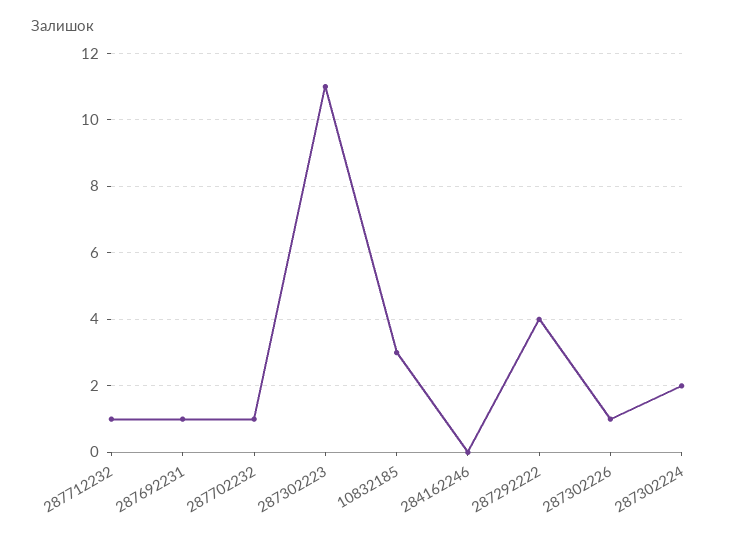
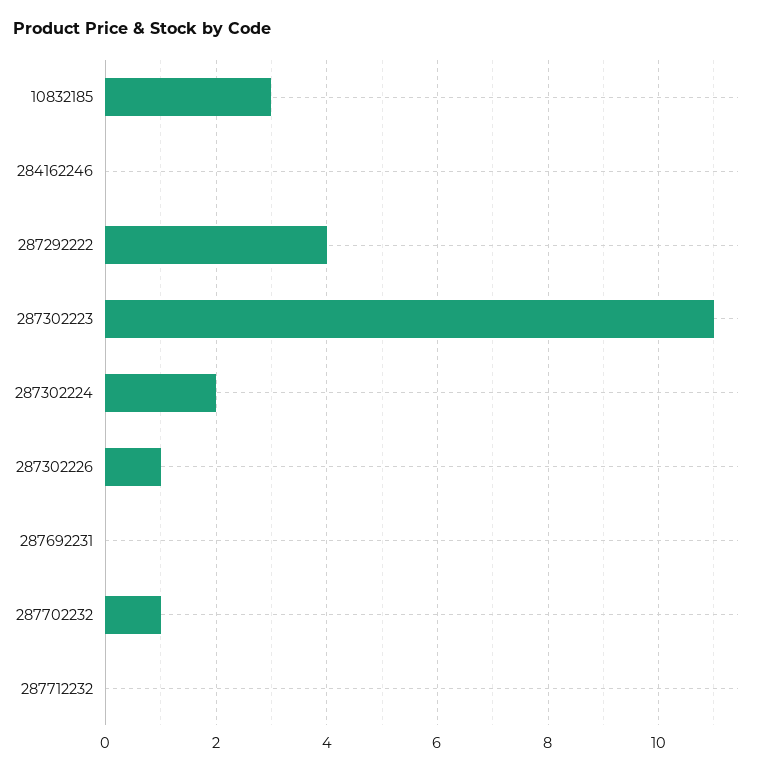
287712232: 1 -> 0
287692231: 1 -> 0

